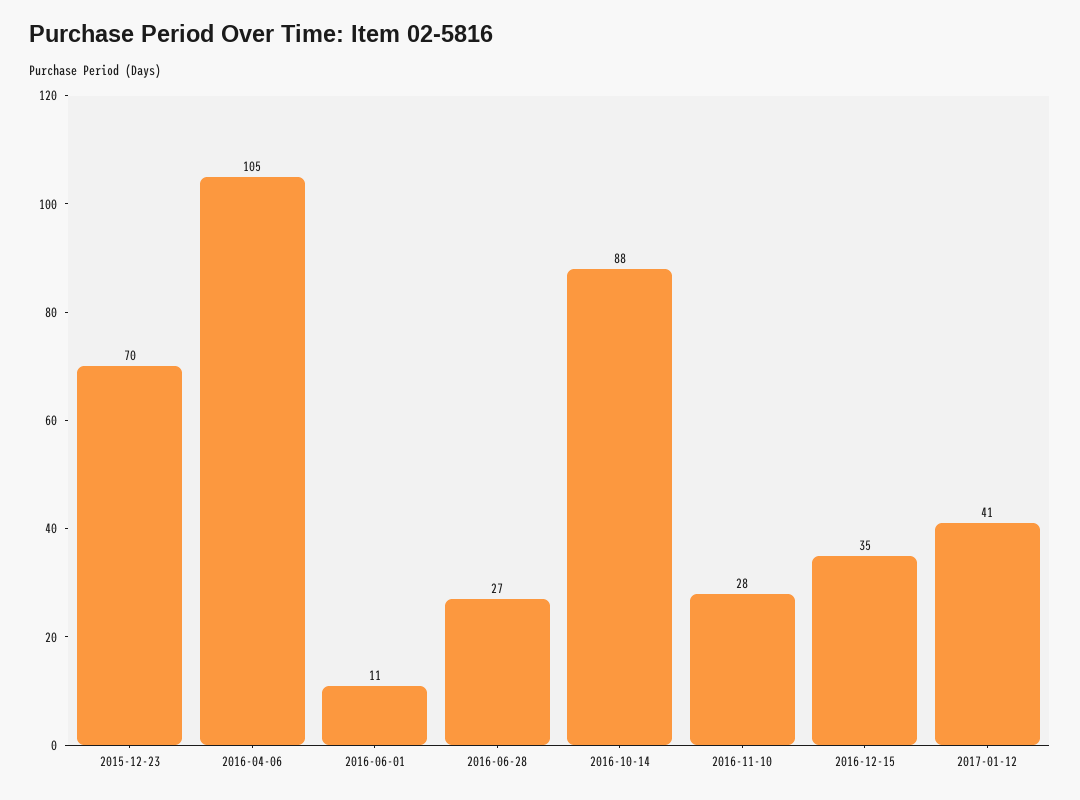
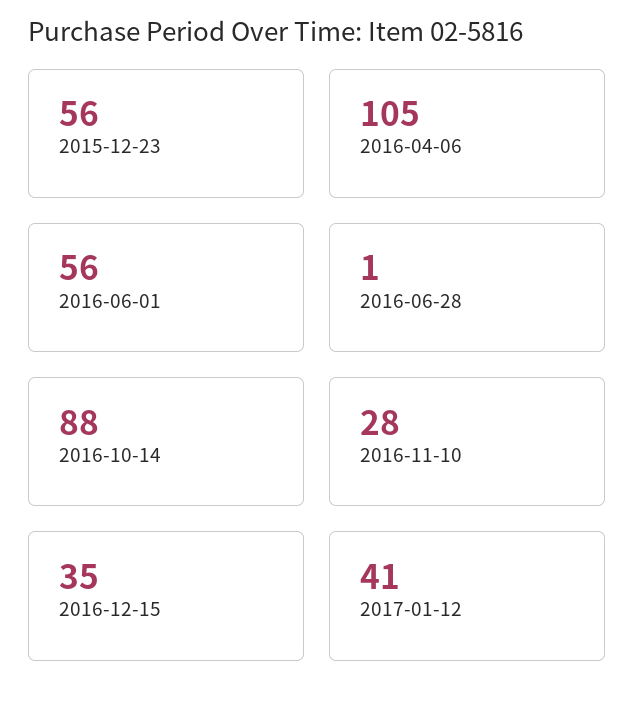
2015-12-23: 70 -> 56
2016-06-01: 11 -> 56
2016-06-28: 27 -> 1

